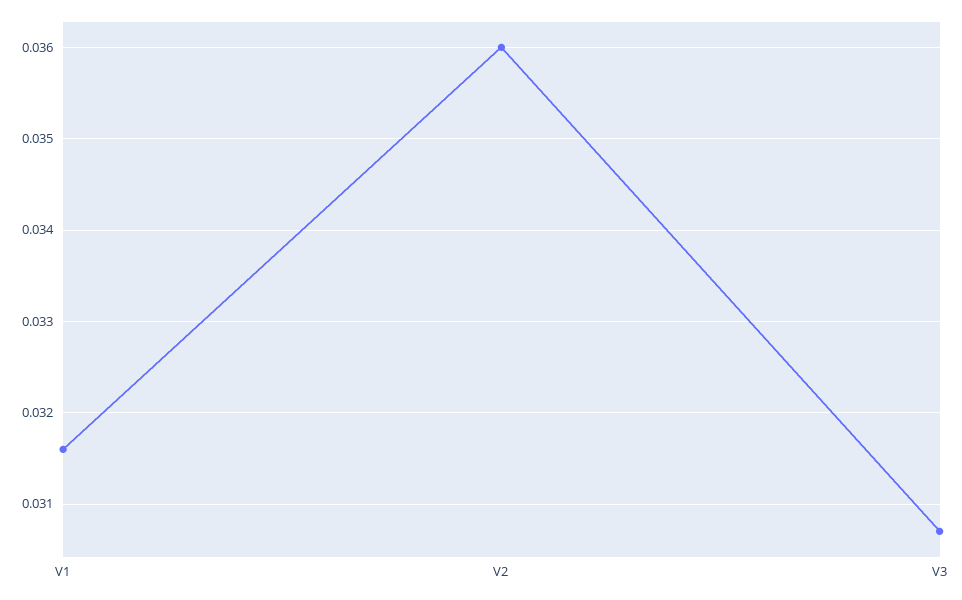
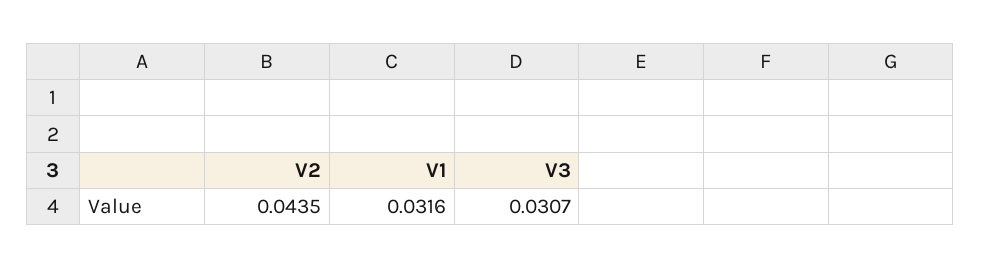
V2: 0.036 -> 0.0435

